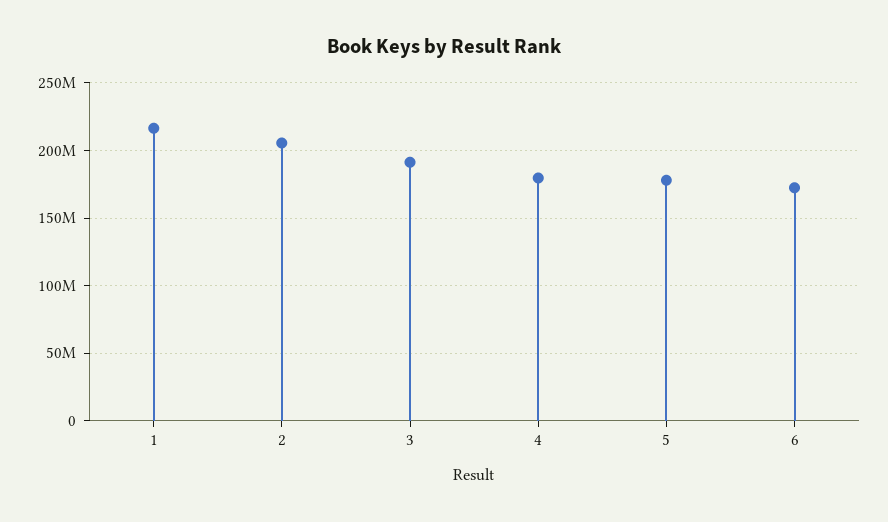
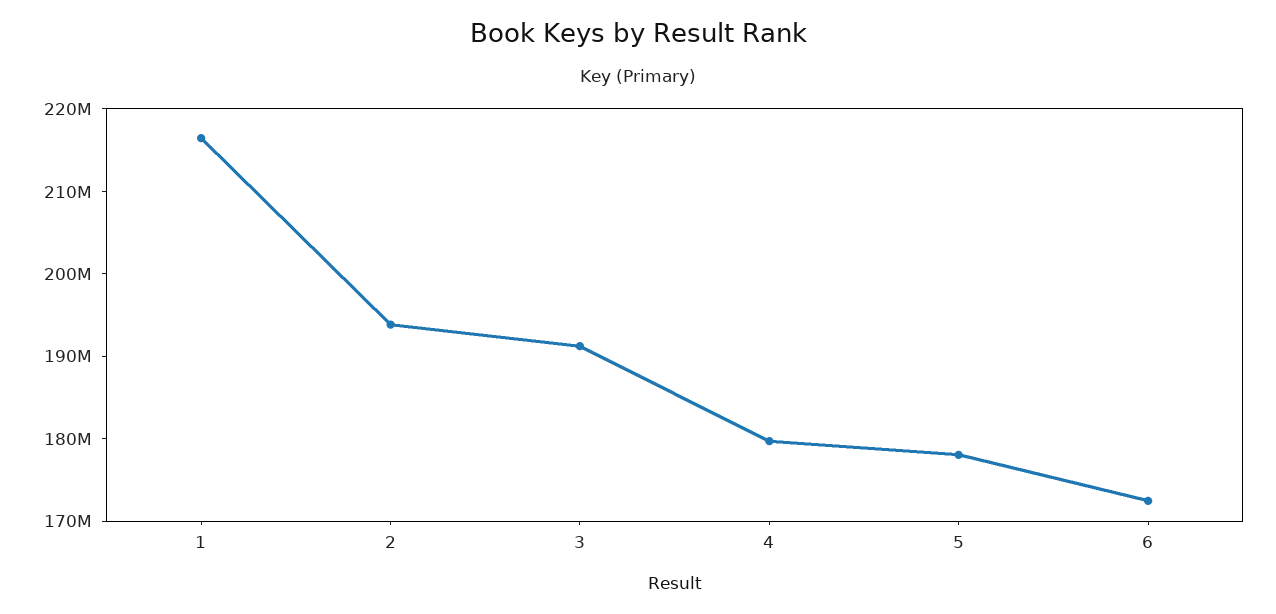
2: 205000000 -> 194000000

